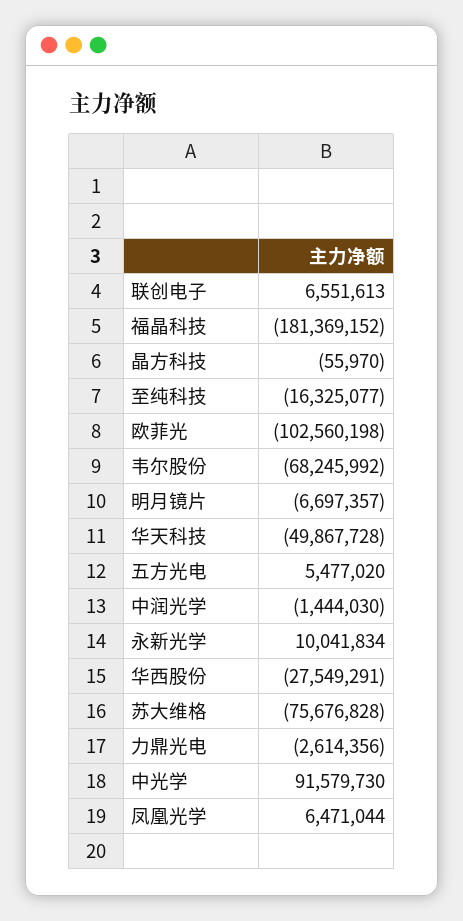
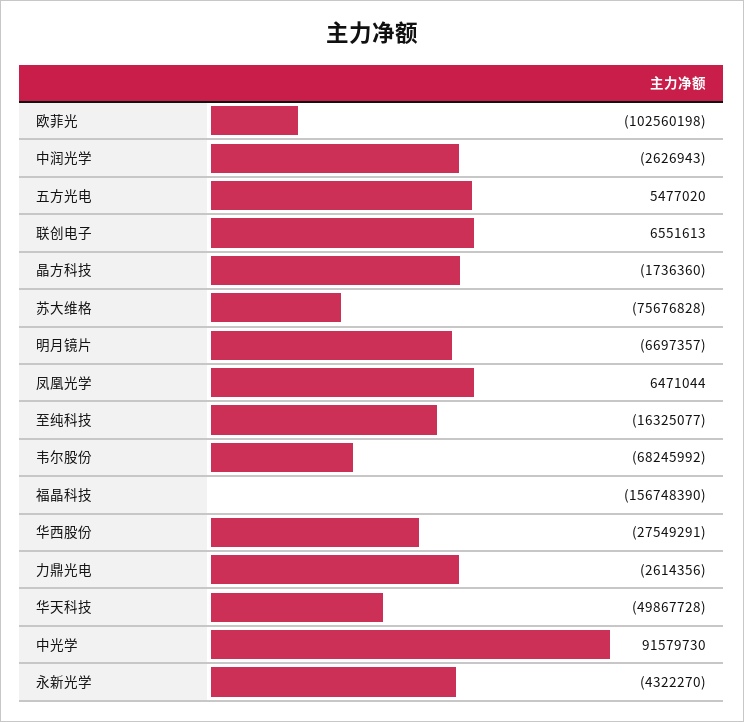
福晶科技: -181369152 -> -156748390
晶方科技: -55970 -> -1736360
中润光学: -1444030 -> -2626943
永新光学: 10041834 -> -4322270

